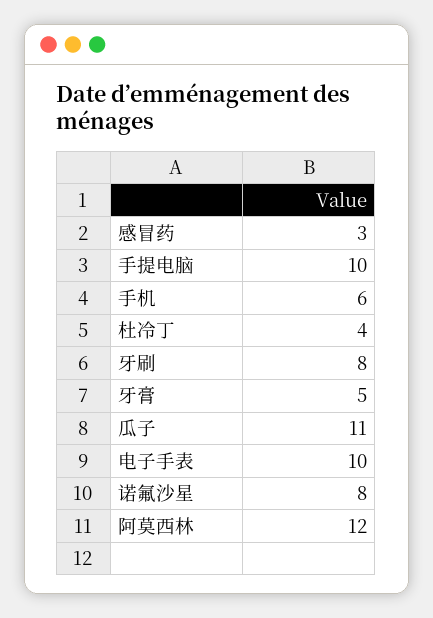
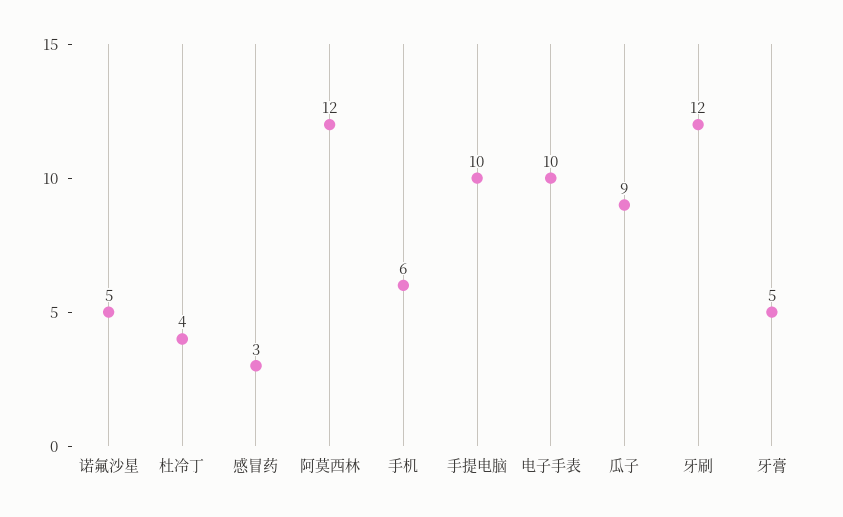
牙刷: 8 -> 12
瓜子: 11 -> 9
诺氟沙星: 8 -> 5

